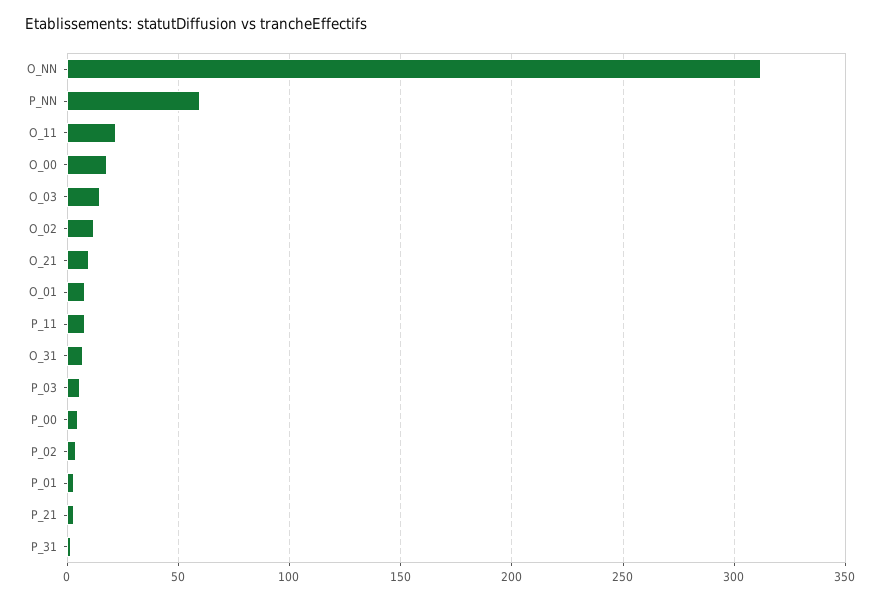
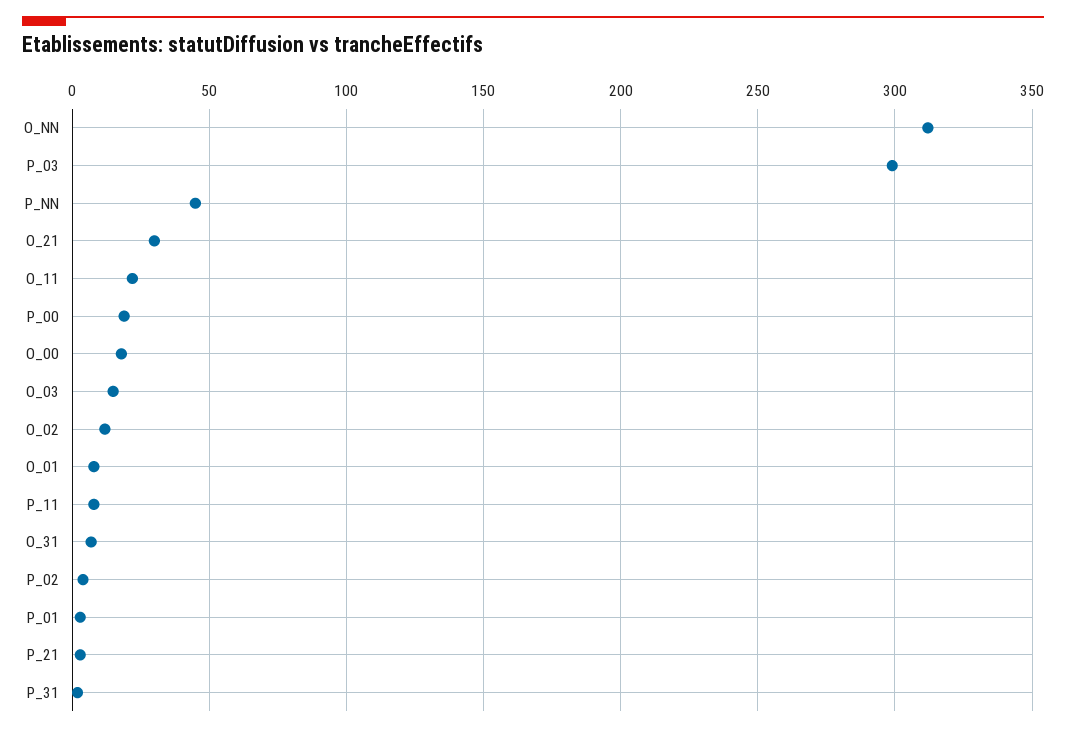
P_NN: 60 -> 45
O_21: 10 -> 30
P_03: 5 -> 300
P_00: 5 -> 20

